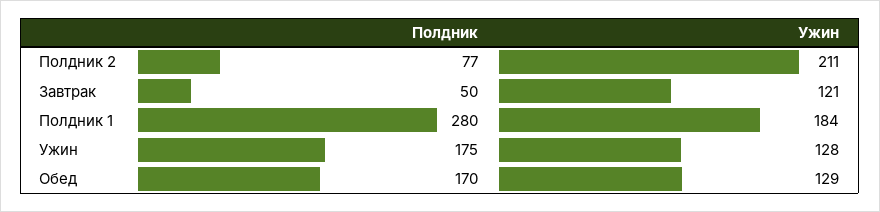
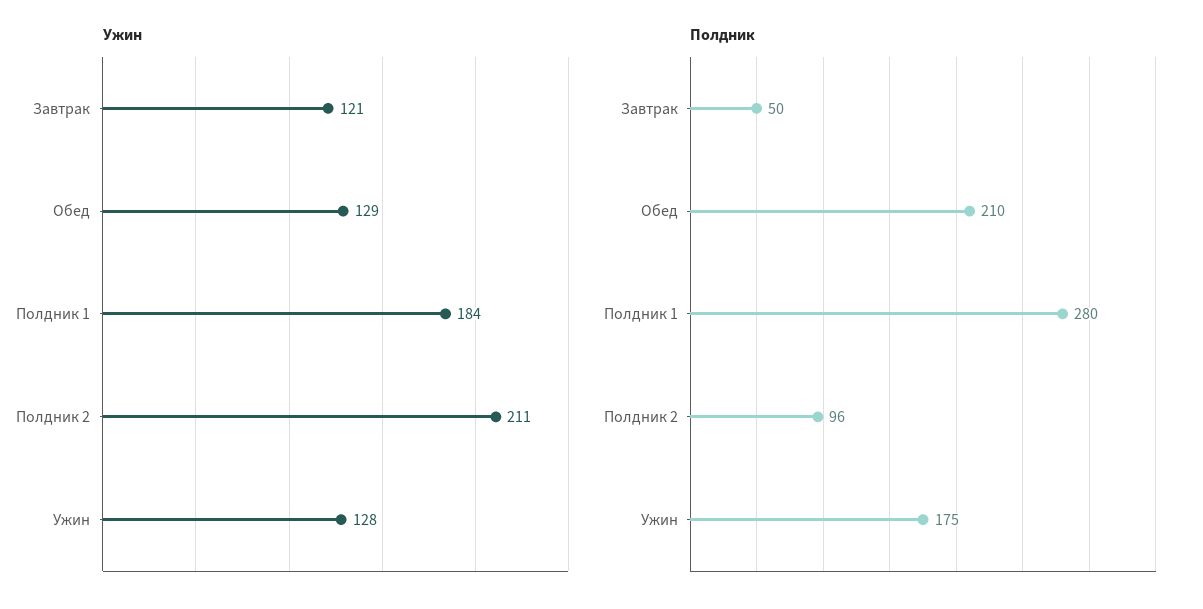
Полдник, Полдник 2: 77 -> 96
Полдник, Обед: 170 -> 210

